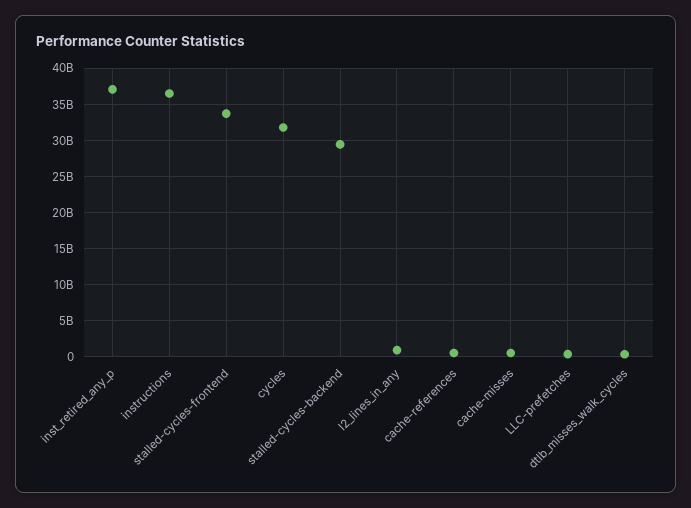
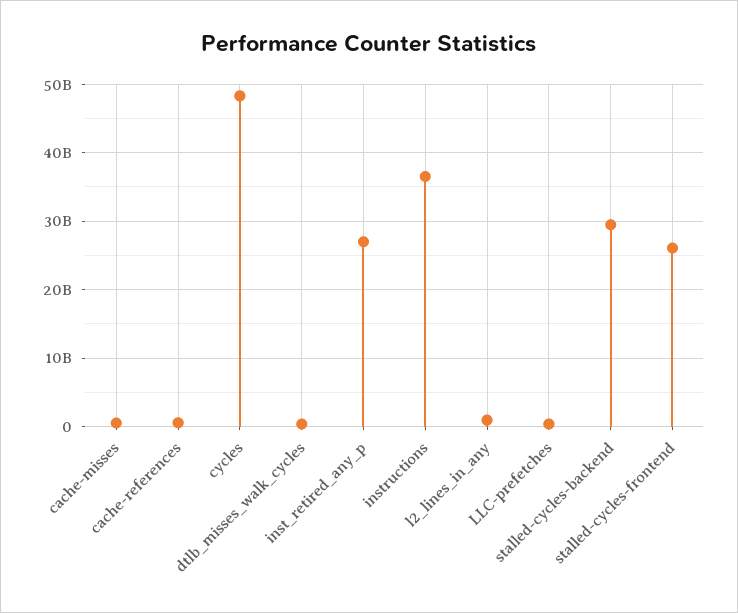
inst_retired_any_p: 37000000000 -> 27000000000
stalled-cycles-frontend: 34000000000 -> 26000000000
cycles: 32000000000 -> 48000000000

